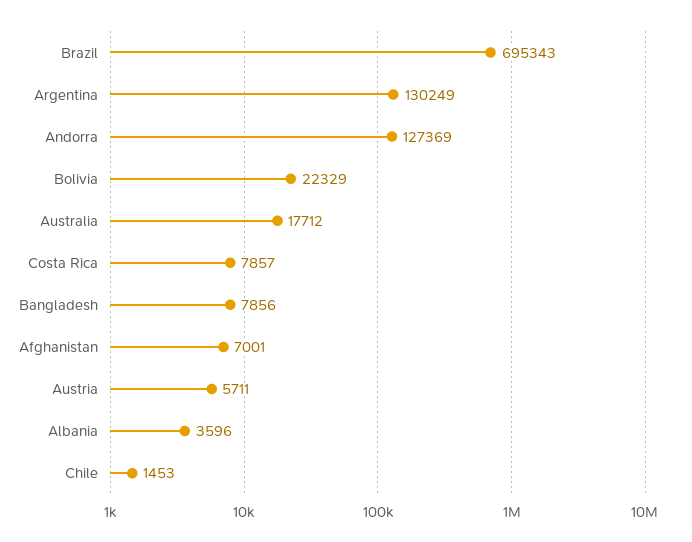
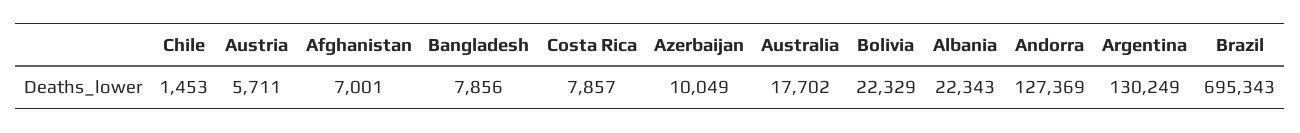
Australia: 17712 -> 17702
Albania: 3596 -> 22343
Azerbaijan: none -> 10049

